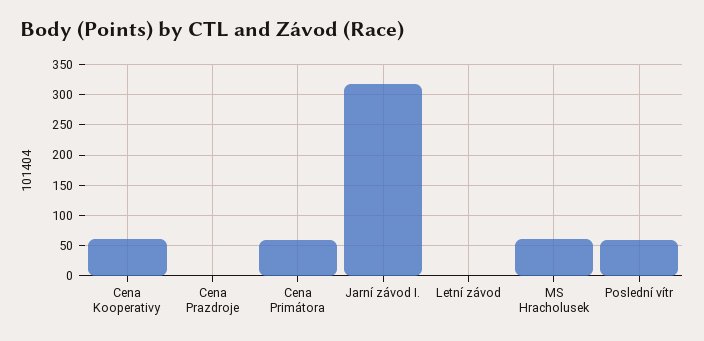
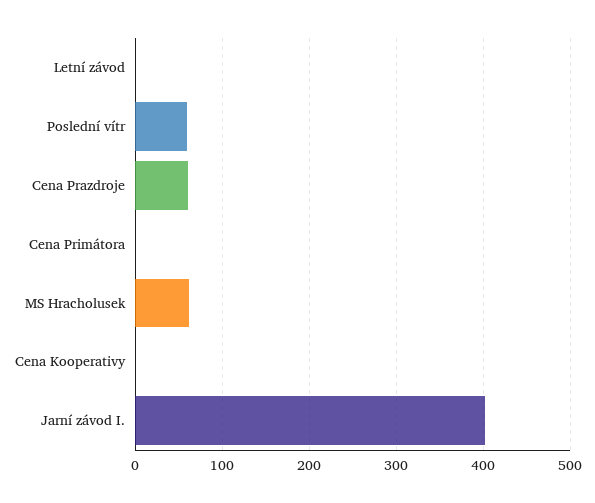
Cena Kooperativy: 60 -> 0
Cena Prazdroje: 0 -> 60
Cena Primátora: 60 -> 0
Jarní závod I.: 320 -> 400

